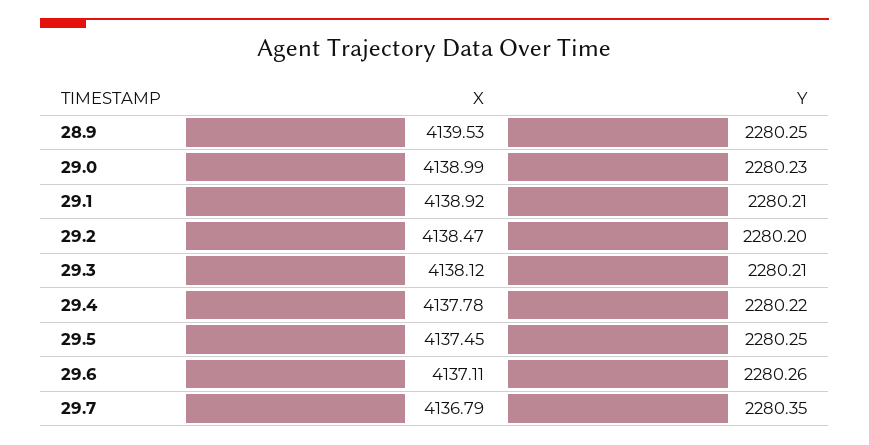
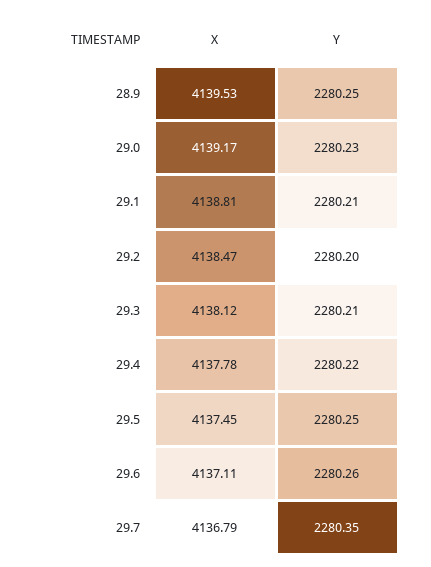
X, 29.0: 4138.99 -> 4139.17
X, 29.1: 4138.92 -> 4138.81

